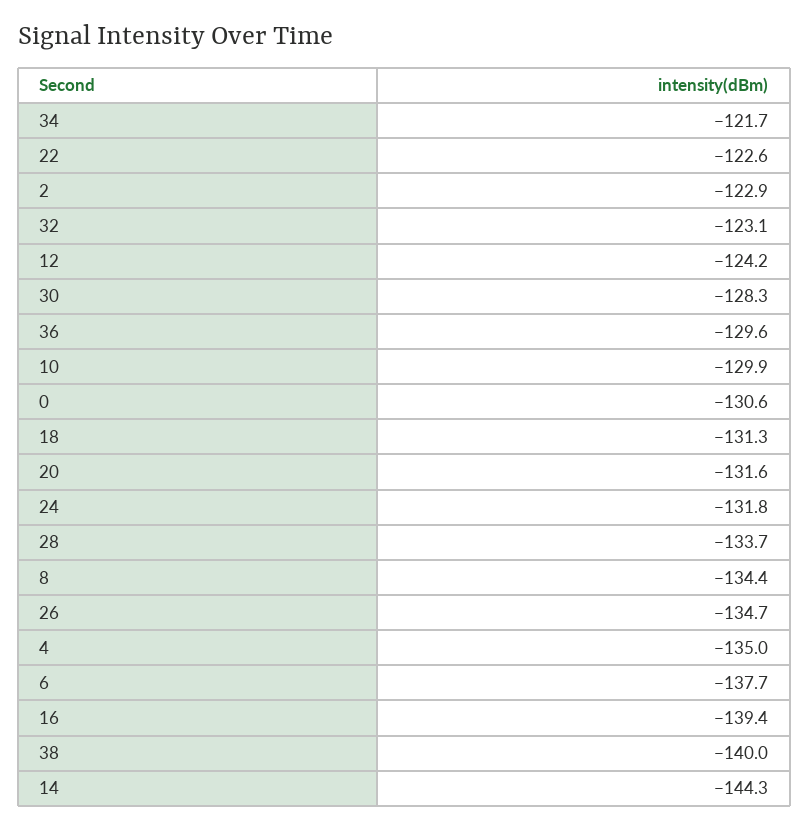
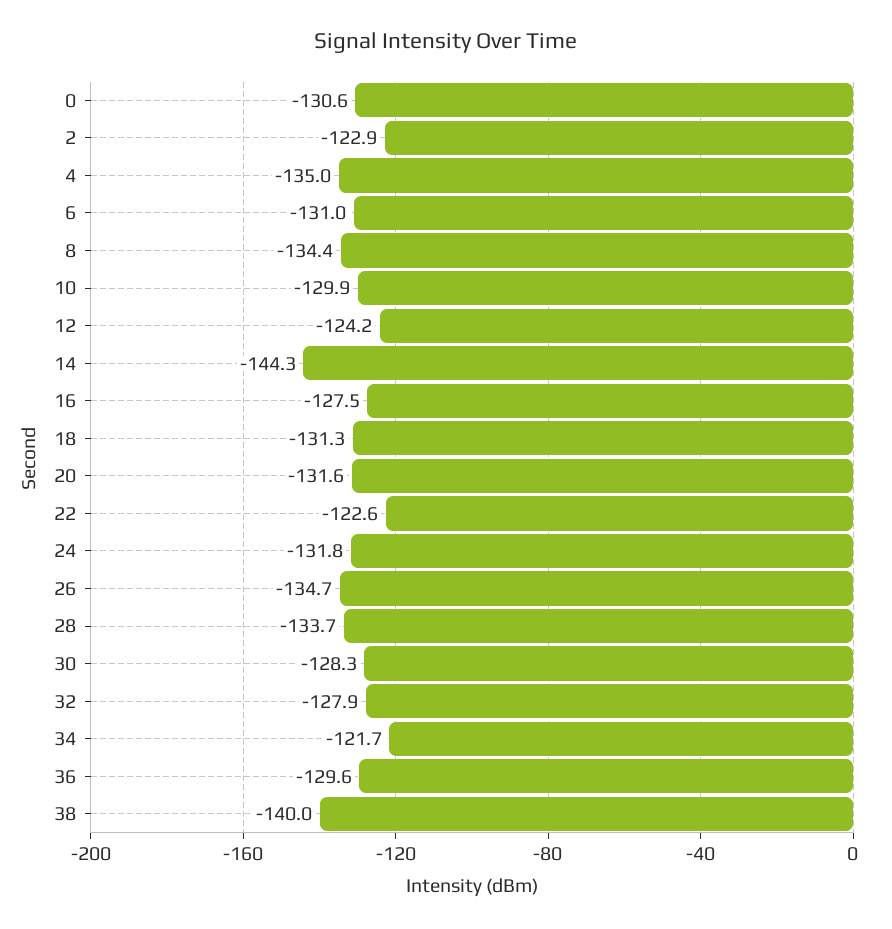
32: -123.1 -> -127.9
6: -137.7 -> -131
16: -139.4 -> -127.5

